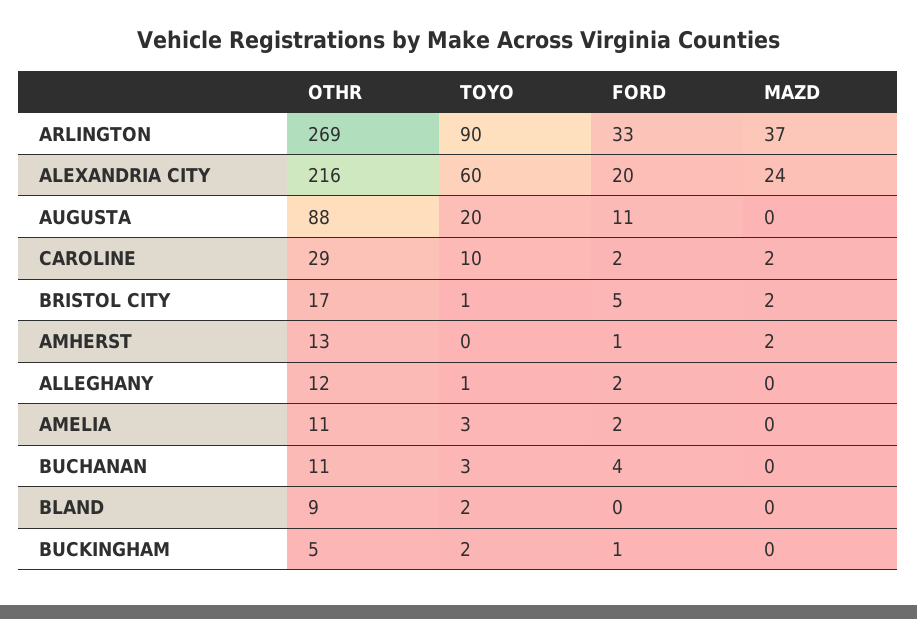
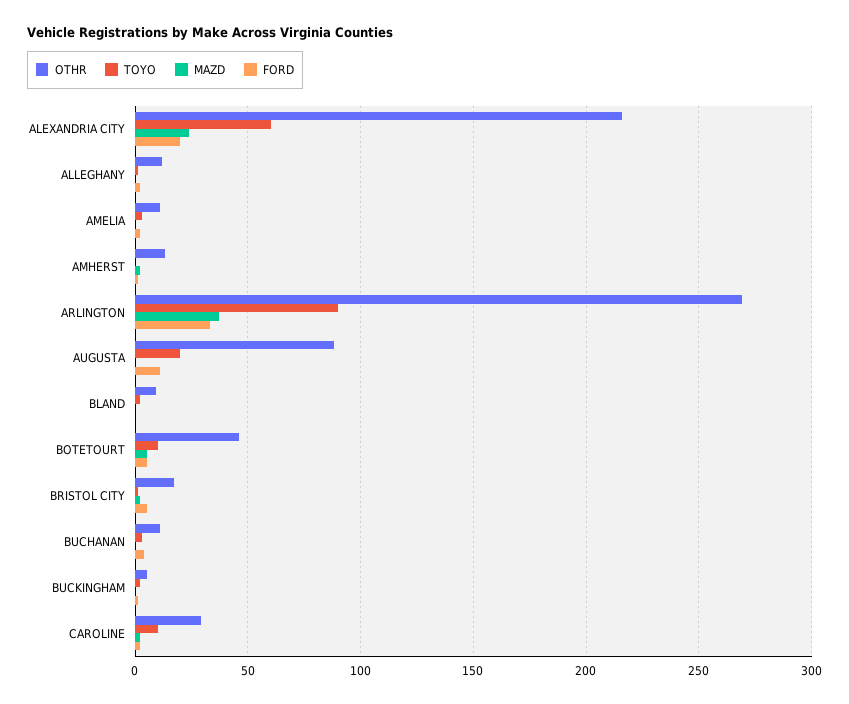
OTHR, BOTETOURT: none -> 45
TOYO, BOTETOURT: none -> 10
MAZD, BOTETOURT: none -> 5
FORD, BOTETOURT: none -> 5

